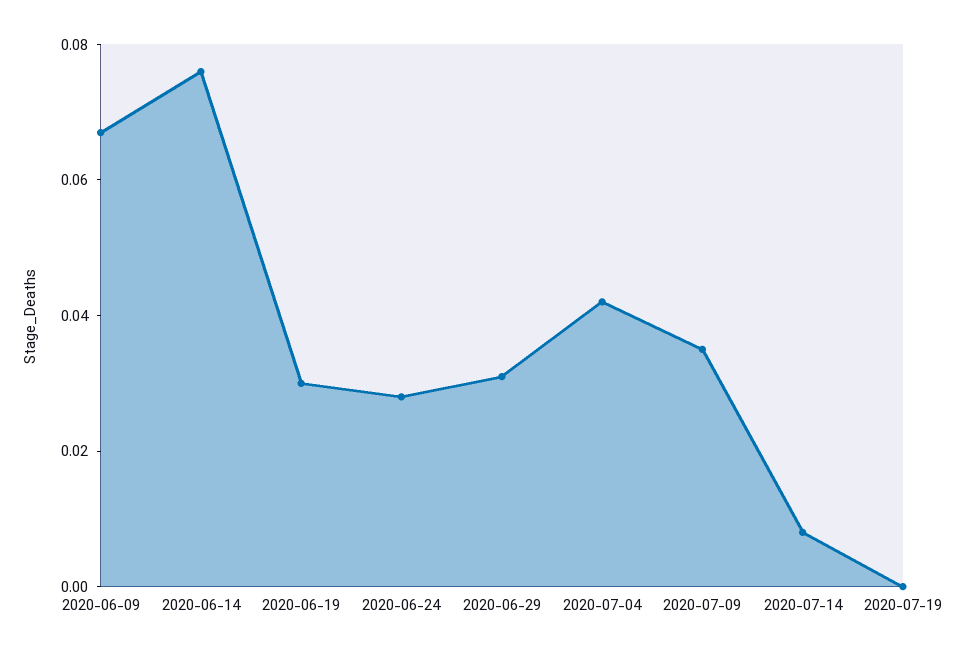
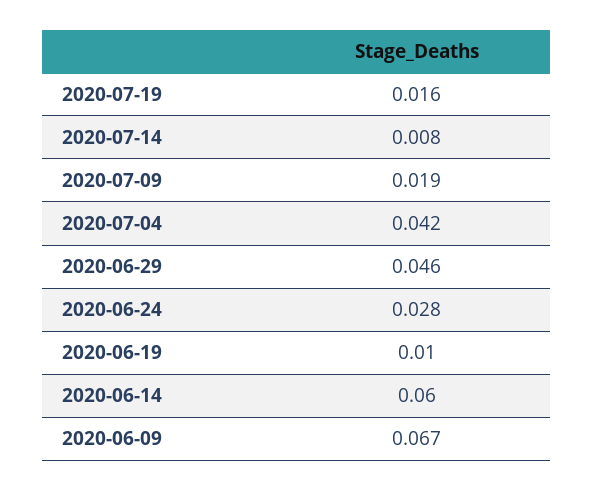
2020-06-14: 0.075 -> 0.06
2020-06-19: 0.03 -> 0.01
2020-06-29: 0.03 -> 0.046
2020-07-09: 0.035 -> 0.019
2020-07-19: 0 -> 0.016

